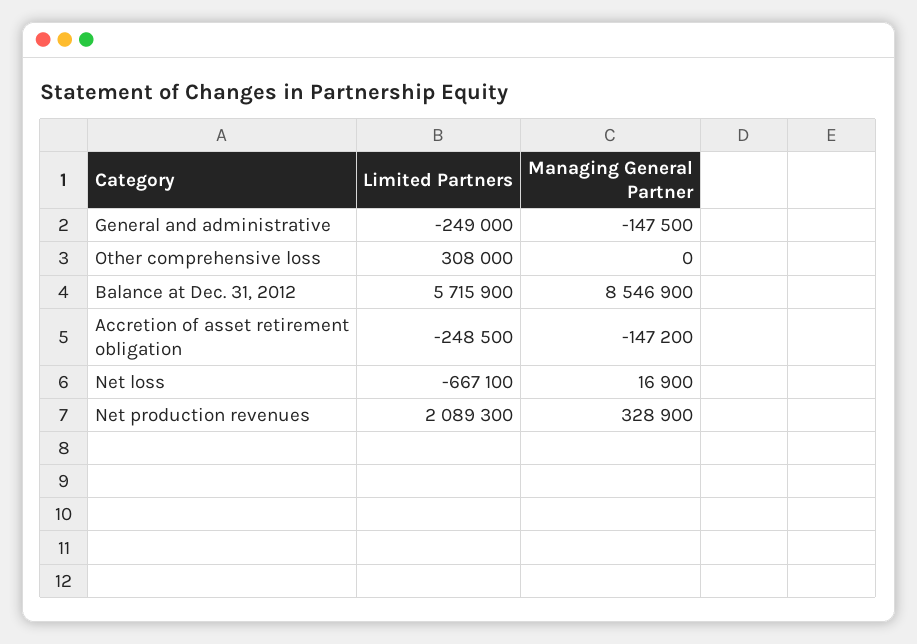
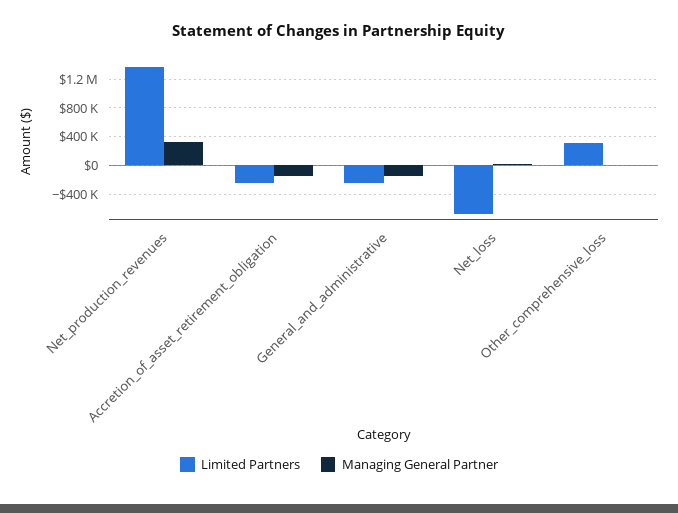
Limited Partners, Balance at Dec. 31, 2012: 5715900 -> none
Managing General Partner, Balance at Dec. 31, 2012: 8546900 -> none
Limited Partners, Net production revenues: 2089300 -> 1400000

